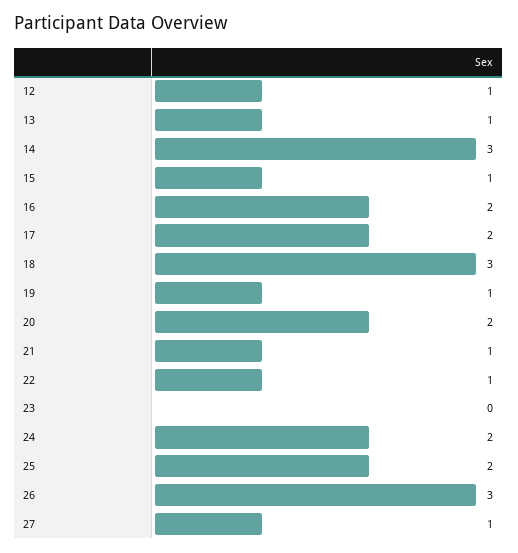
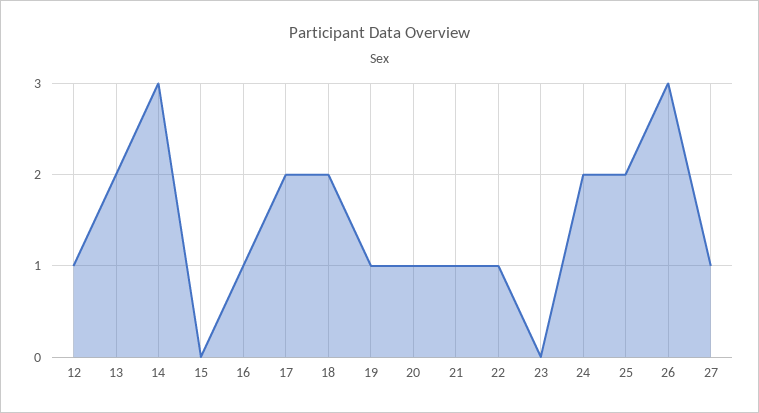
13: 1 -> 2
15: 1 -> 0
16: 2 -> 1
18: 3 -> 2
20: 2 -> 1

